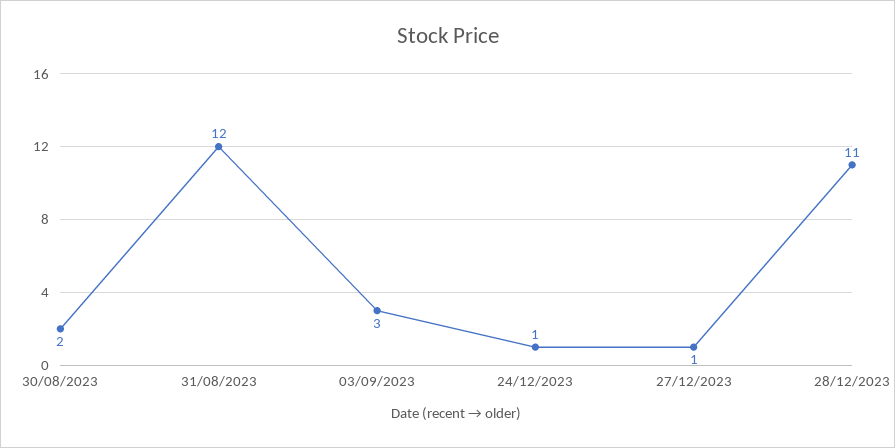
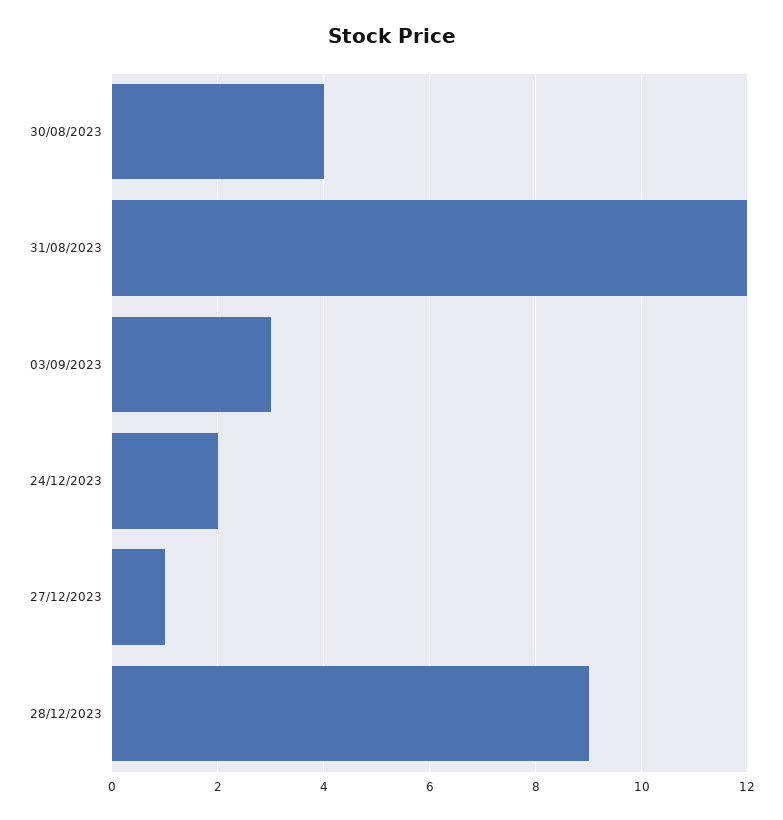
30/08/2023: 2 -> 4
24/12/2023: 1 -> 2
28/12/2023: 11 -> 9

